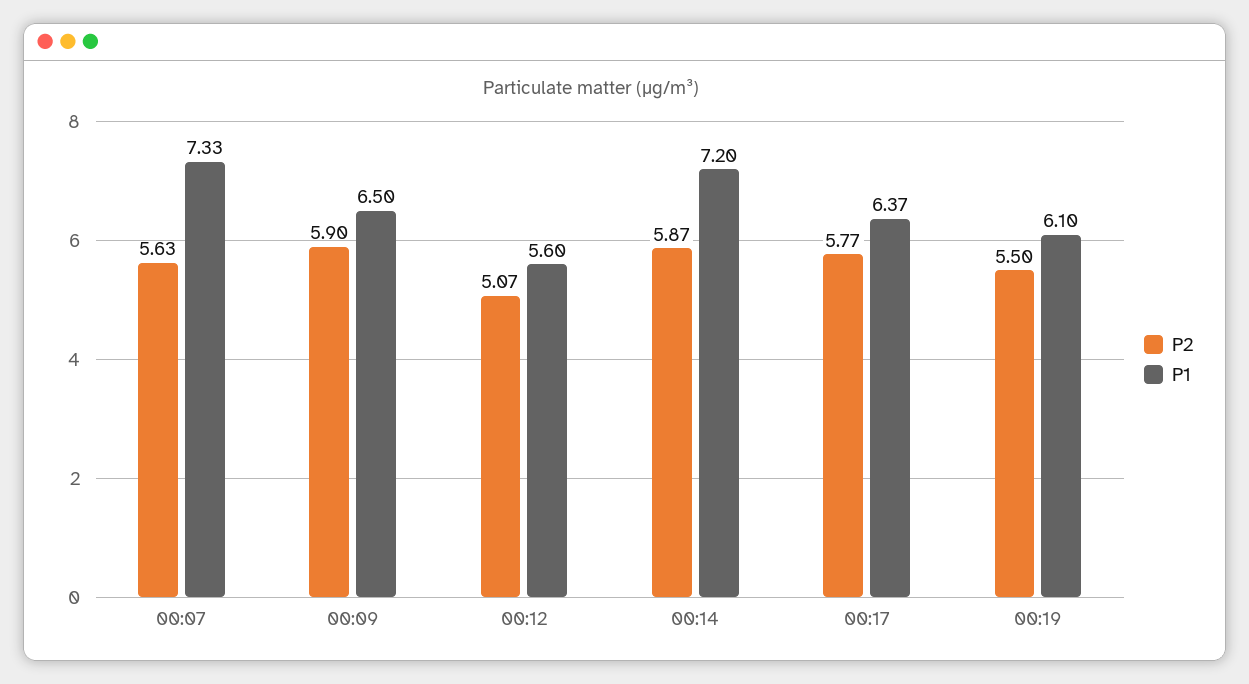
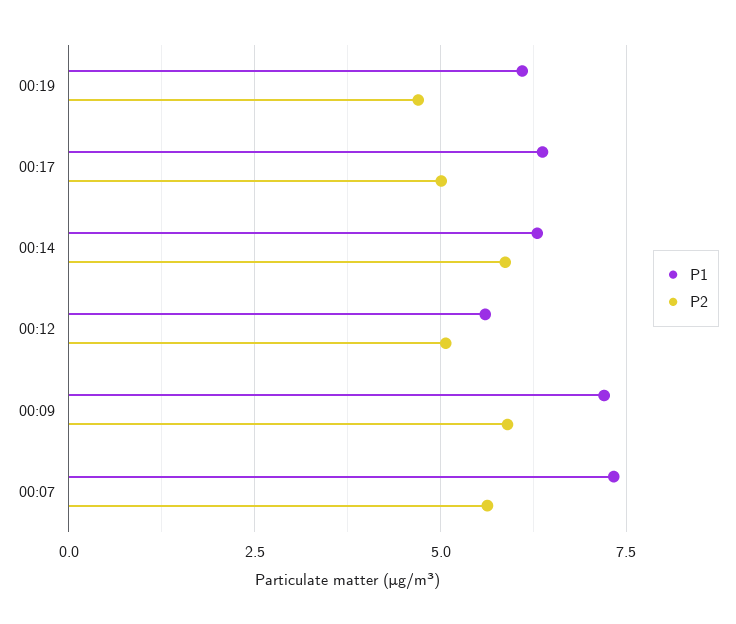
P1, 00:09: 6.5 -> 7.25
P1, 00:14: 7.2 -> 6.25
P2, 00:17: 5.77 -> 5
P2, 00:19: 5.5 -> 4.75

